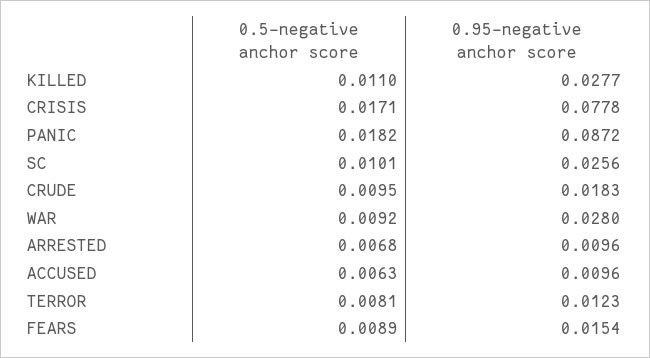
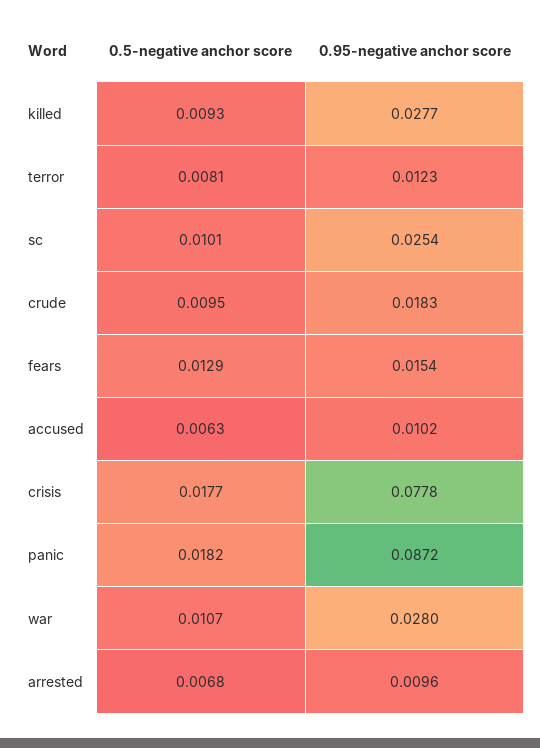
0.5-negative anchor score, KILLED: 0.011 -> 0.0093
0.5-negative anchor score, CRISIS: 0.0171 -> 0.0177
0.95-negative anchor score, SC: 0.0256 -> 0.0254
0.5-negative anchor score, WAR: 0.0092 -> 0.0107
0.95-negative anchor score, ACCUSED: 0.0096 -> 0.0102
0.5-negative anchor score, FEARS: 0.0089 -> 0.0129

